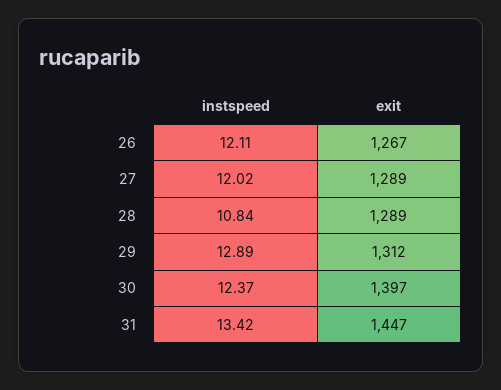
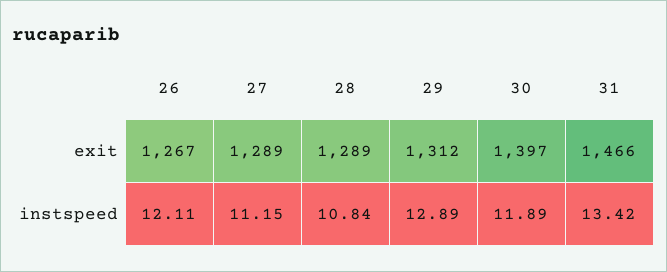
instspeed, 27: 12.02 -> 11.15
instspeed, 30: 12.37 -> 11.89
exit, 31: 1447 -> 1466

